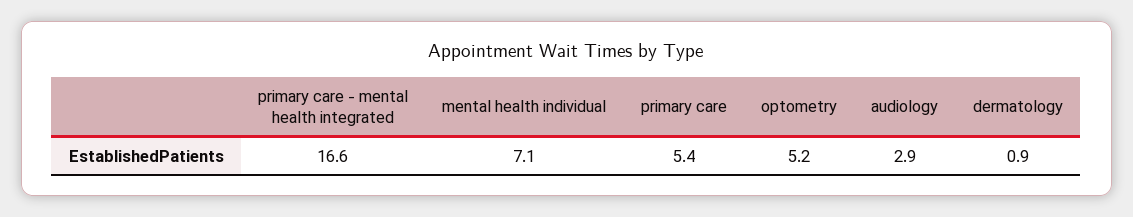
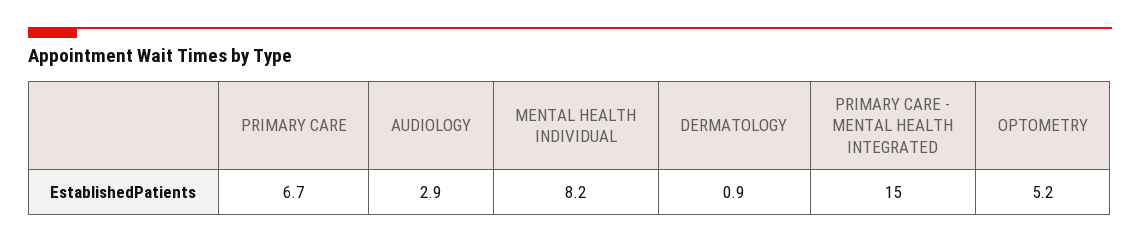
primary care - mental health integrated: 16.6 -> 15
mental health individual: 7.1 -> 8.2
primary care: 5.4 -> 6.7

